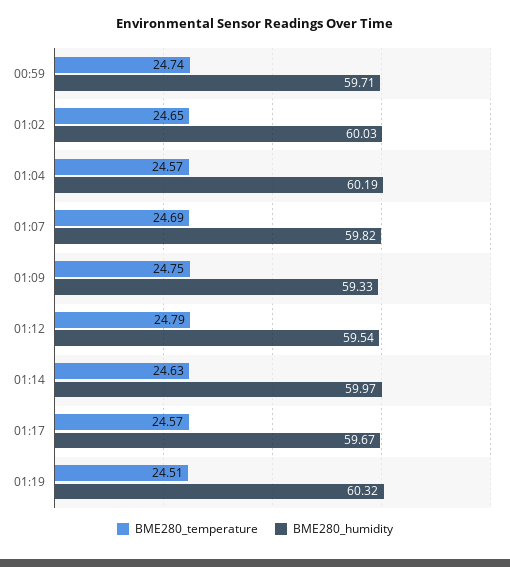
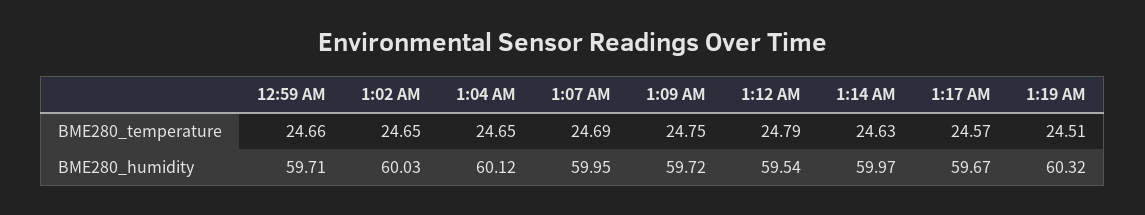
BME280_temperature, 00:59: 24.74 -> 24.66
BME280_temperature, 01:04: 24.57 -> 24.65
BME280_humidity, 01:04: 60.19 -> 60.12
BME280_humidity, 01:07: 59.82 -> 59.95
BME280_humidity, 01:09: 59.33 -> 59.72

